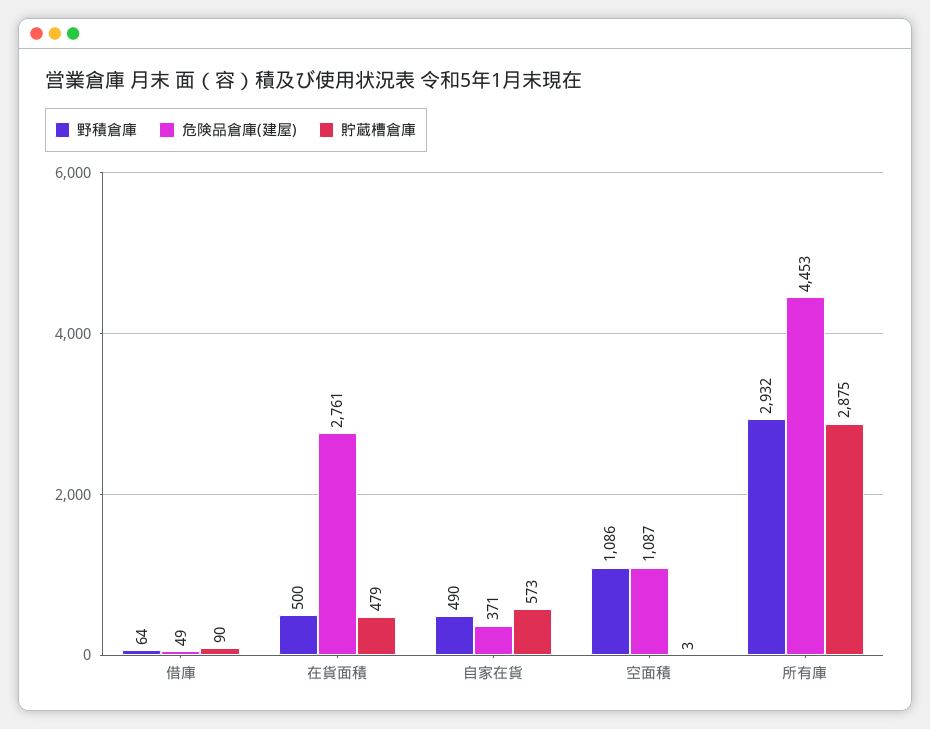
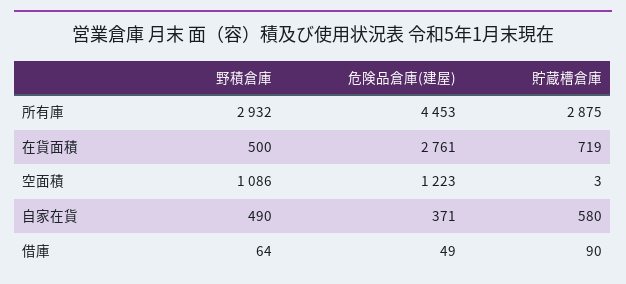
貯蔵槽倉庫, 在貨面積: 479 -> 719
貯蔵槽倉庫, 自家在貨: 573 -> 580
危険品倉庫(建屋), 空面積: 1087 -> 1223

